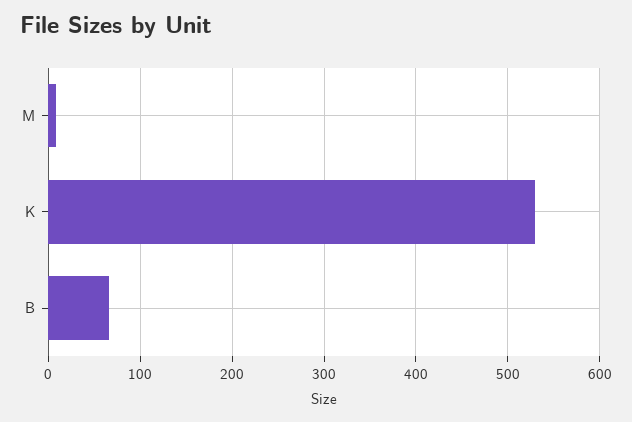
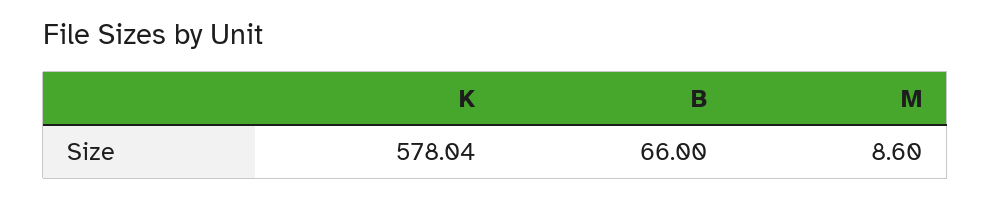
K: 530 -> 578.04

